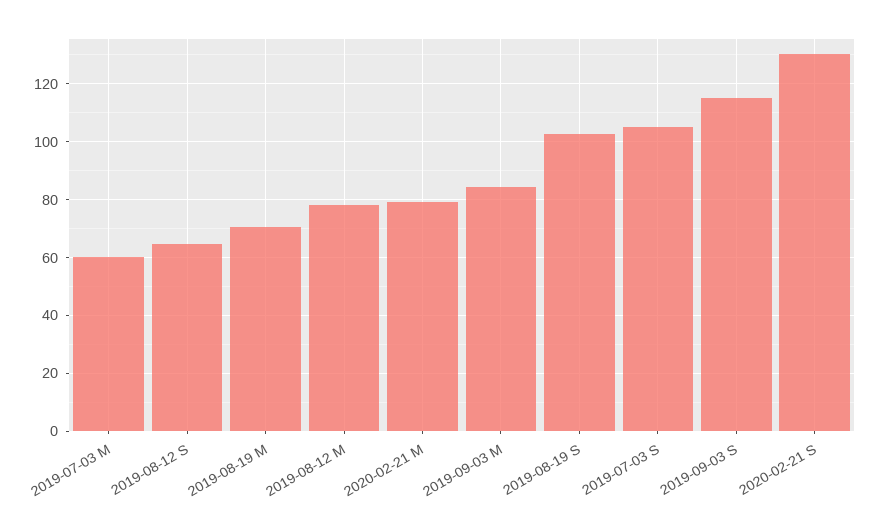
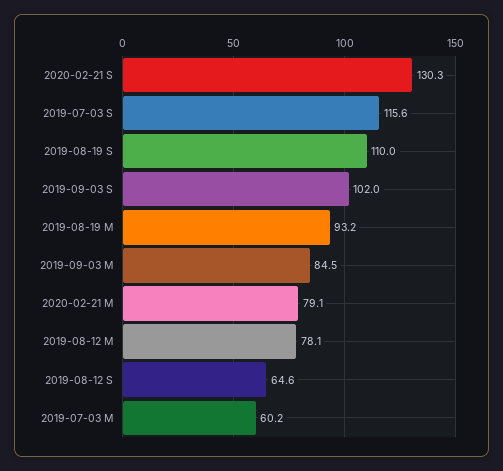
2019-08-19 M: 70 -> 93.2
2019-08-19 S: 102.5 -> 110
2019-07-03 S: 105 -> 115.6
2019-09-03 S: 115 -> 102

